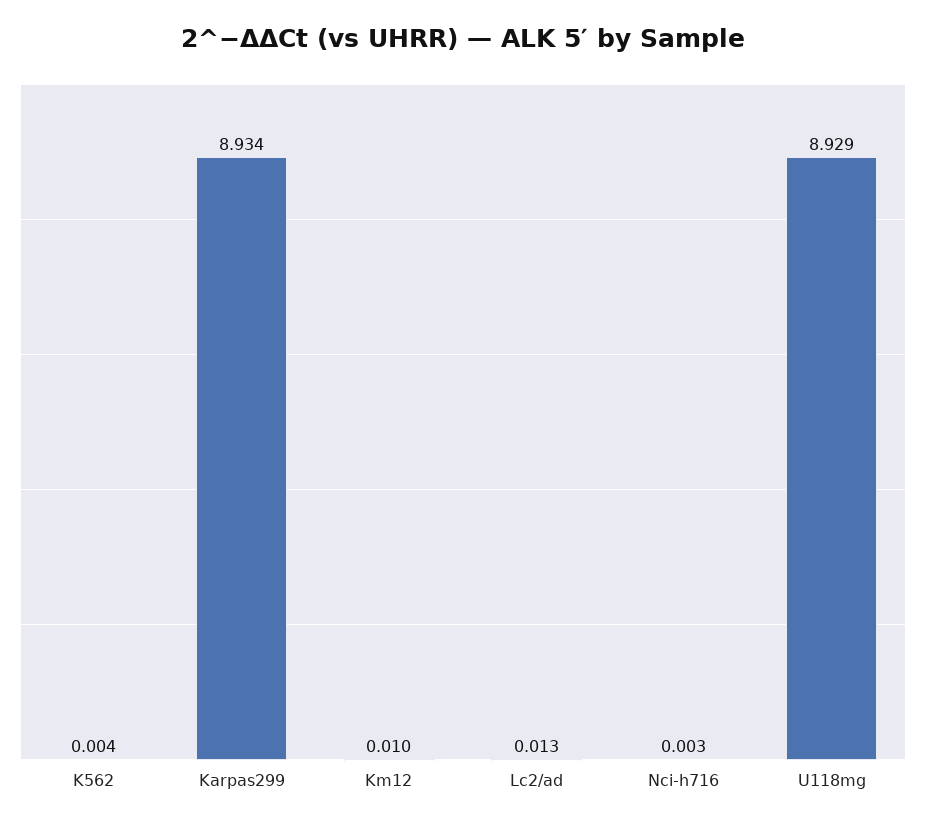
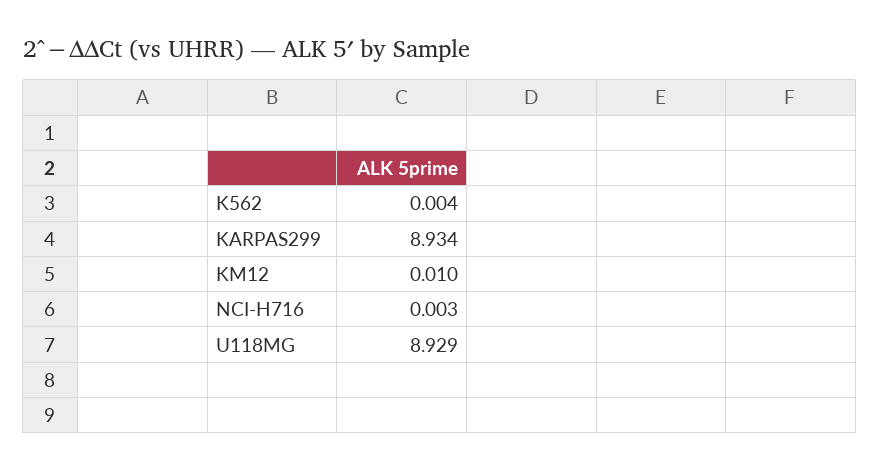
Lc2/ad: 0.013 -> none

